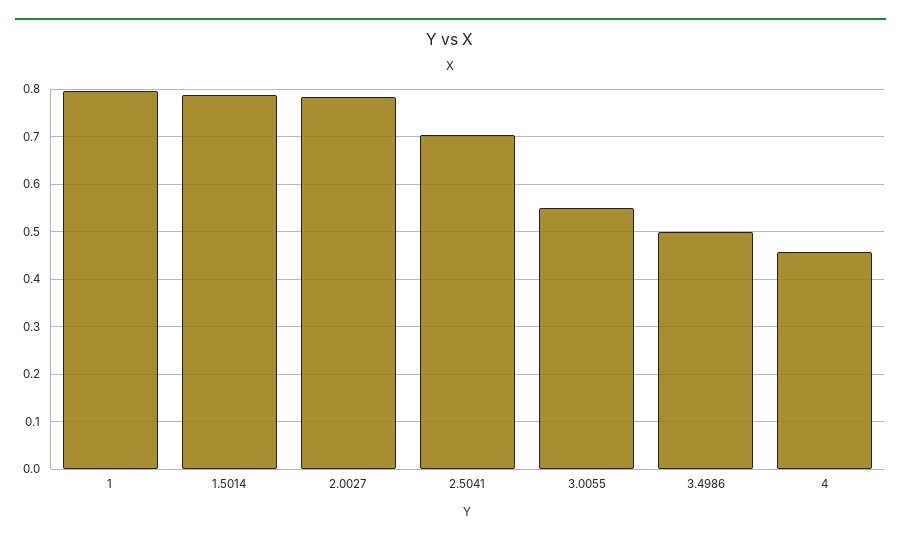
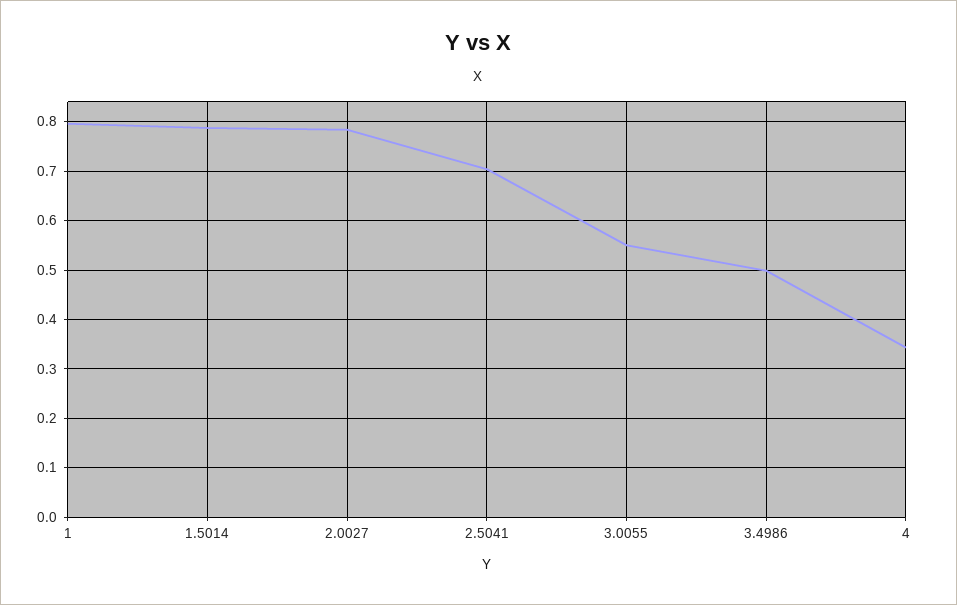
4: 0.46 -> 0.34

